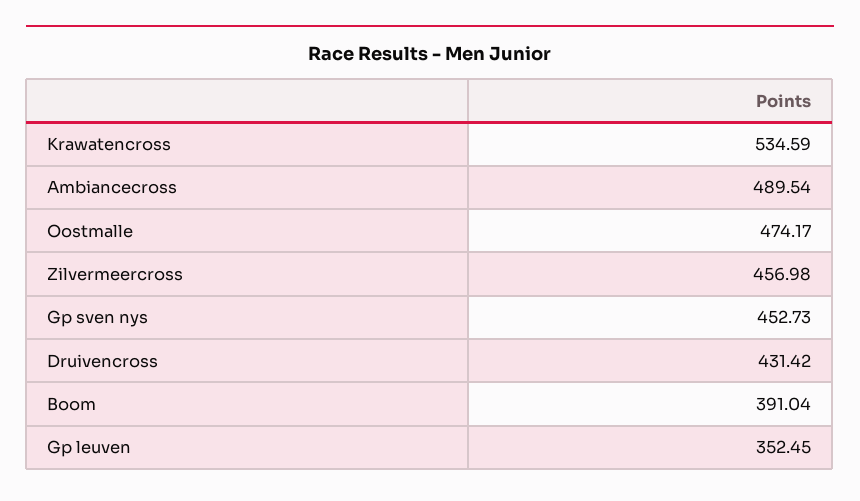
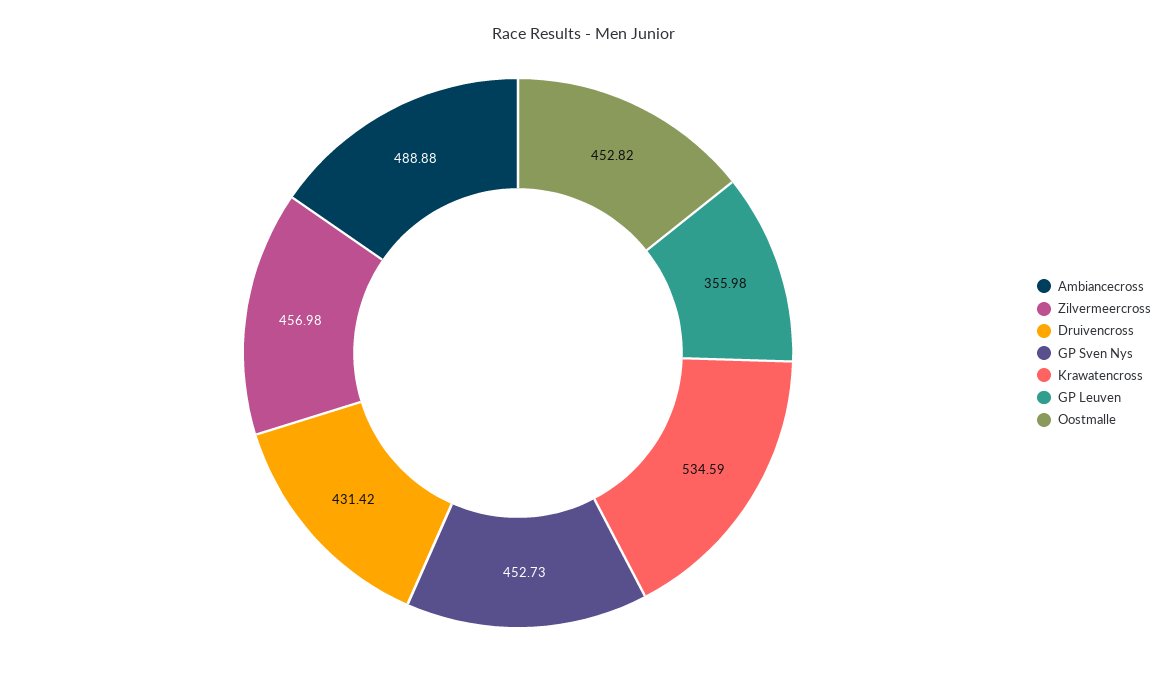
Ambiancecross: 489.54 -> 488.88
Oostmalle: 474.17 -> 452.82
Boom: 391.04 -> none
Gp leuven: 352.45 -> 355.98

